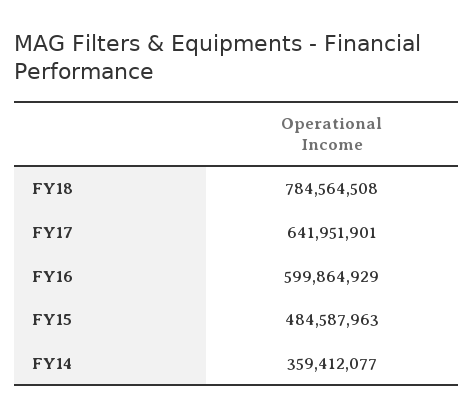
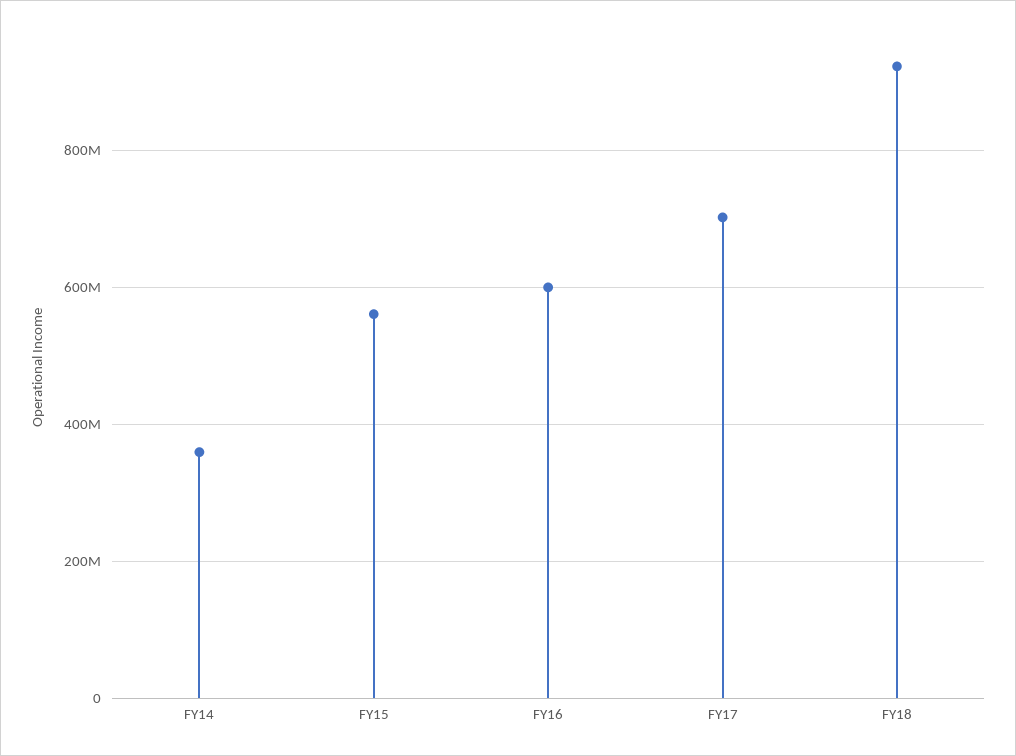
FY18: 784564508 -> 920000000
FY17: 641951901 -> 700000000
FY15: 484587963 -> 560000000

